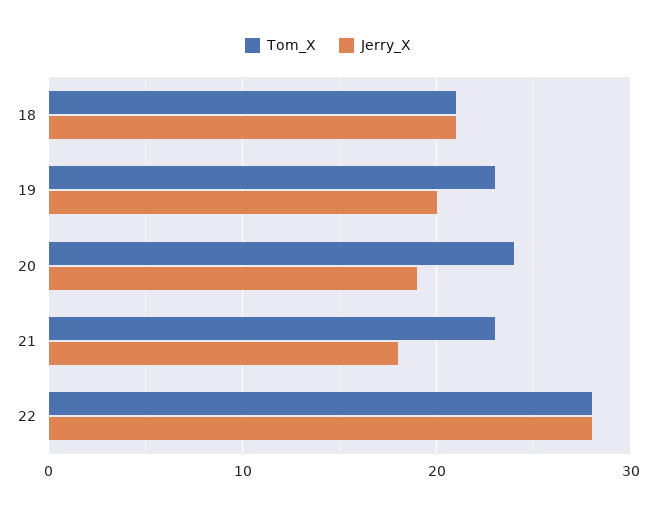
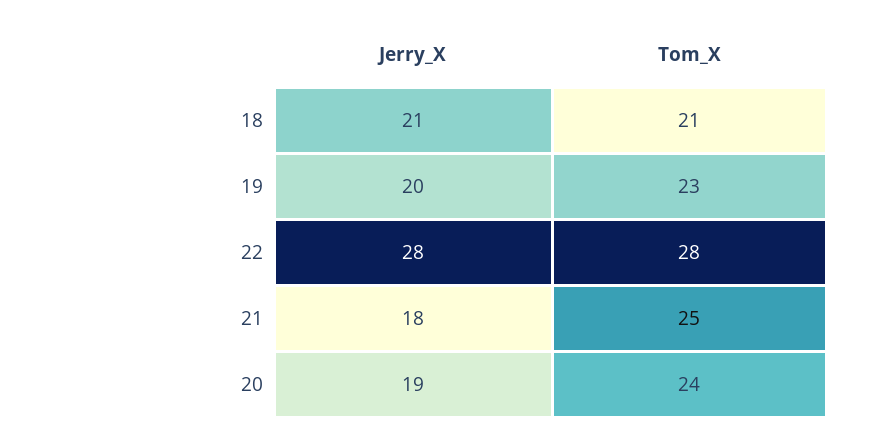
Tom_X, 21: 23 -> 25

